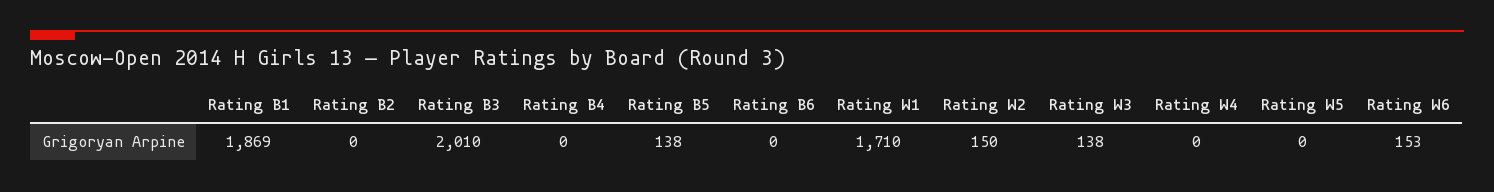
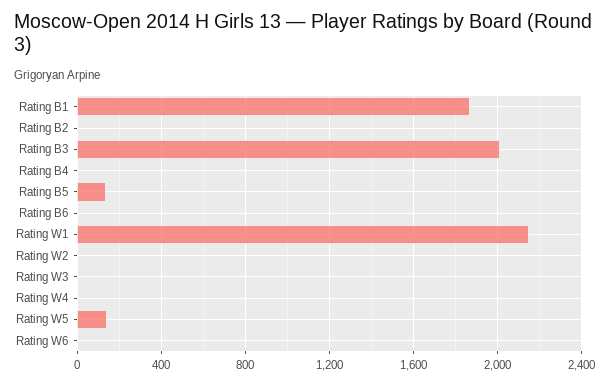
Rating W1: 1710 -> 2150
Rating W2: 150 -> 0
Rating W3: 138 -> 0
Rating W5: 0 -> 150
Rating W6: 153 -> 0

